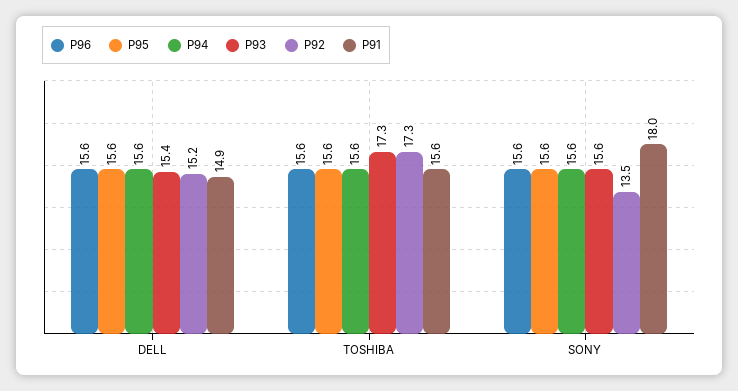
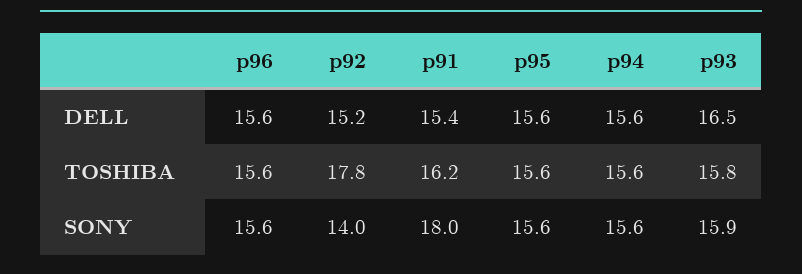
P93, DELL: 15.4 -> 16.5
P91, DELL: 14.9 -> 15.4
P93, TOSHIBA: 17.3 -> 15.8
P92, TOSHIBA: 17.3 -> 17.8
P91, TOSHIBA: 15.6 -> 16.2
P93, SONY: 15.6 -> 15.9
P92, SONY: 13.5 -> 14

